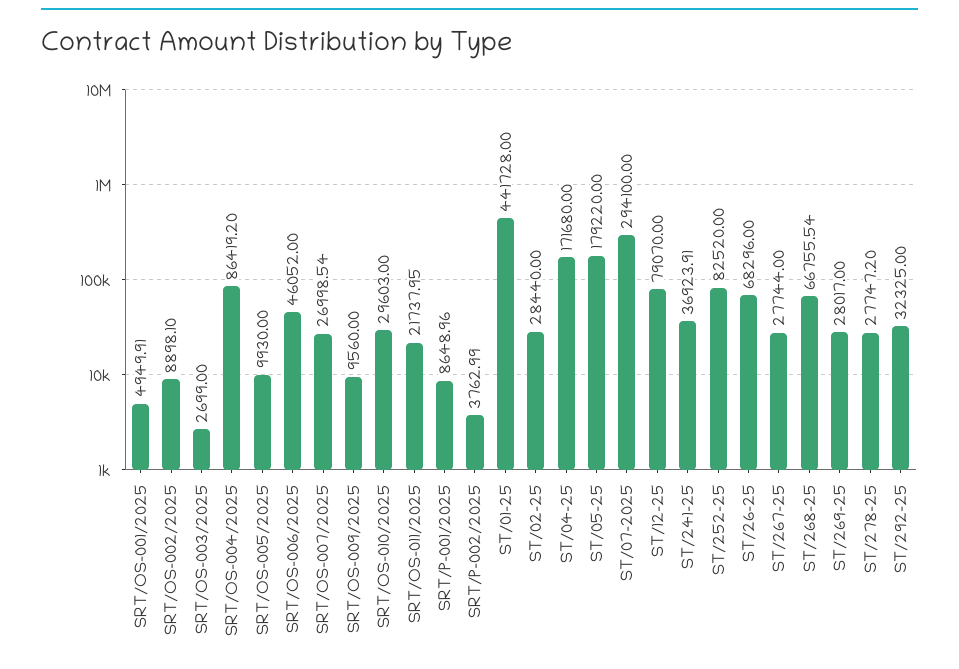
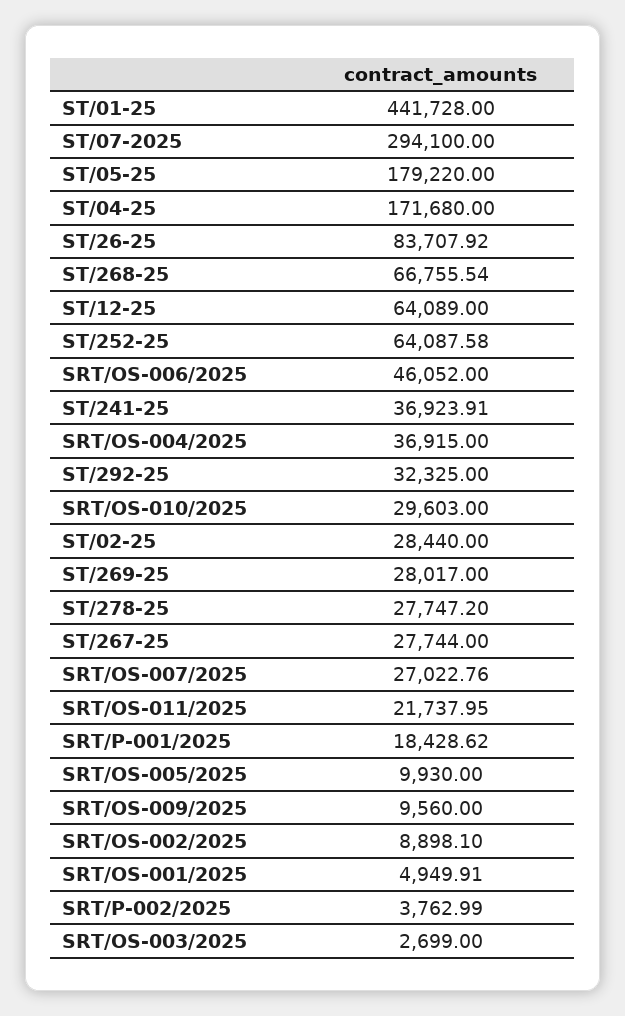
SRT/OS-004/2025: 86419.2 -> 36915
SRT/OS-007/2025: 26998.54 -> 27022.76
SRT/P-001/2025: 8648.96 -> 18428.62
ST/12-25: 79070 -> 64089
ST/252-25: 82520 -> 64087.58
ST/26-25: 68296 -> 83707.92

